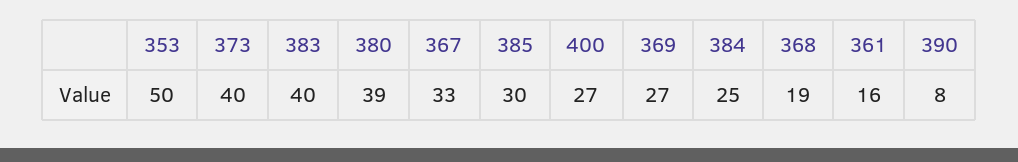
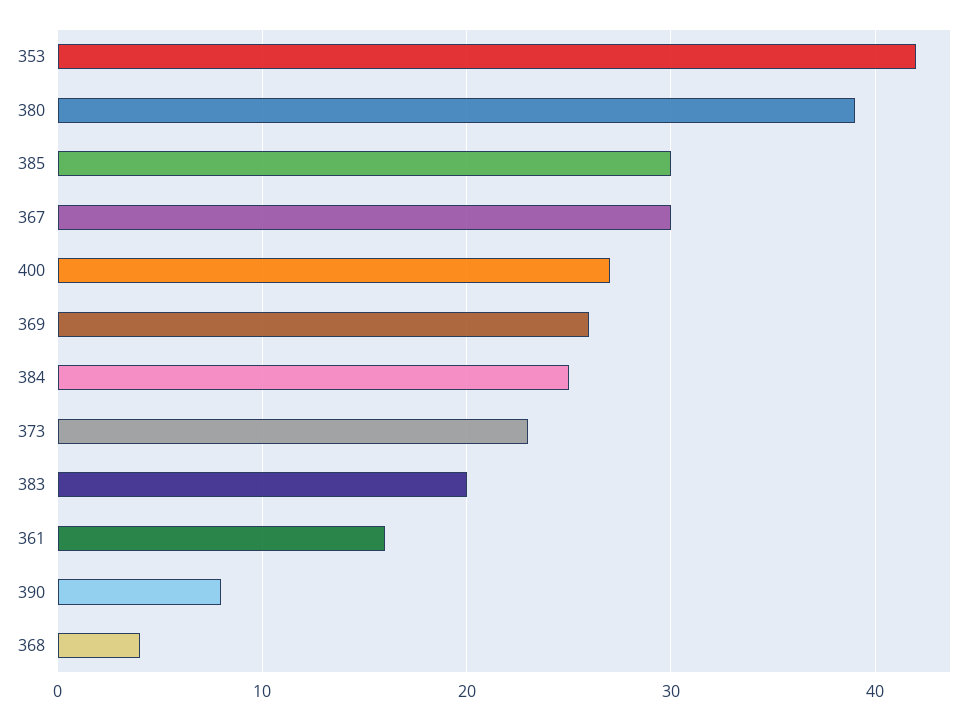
353: 50 -> 42
373: 40 -> 23
383: 40 -> 20
367: 33 -> 30
369: 27 -> 26
368: 19 -> 4

